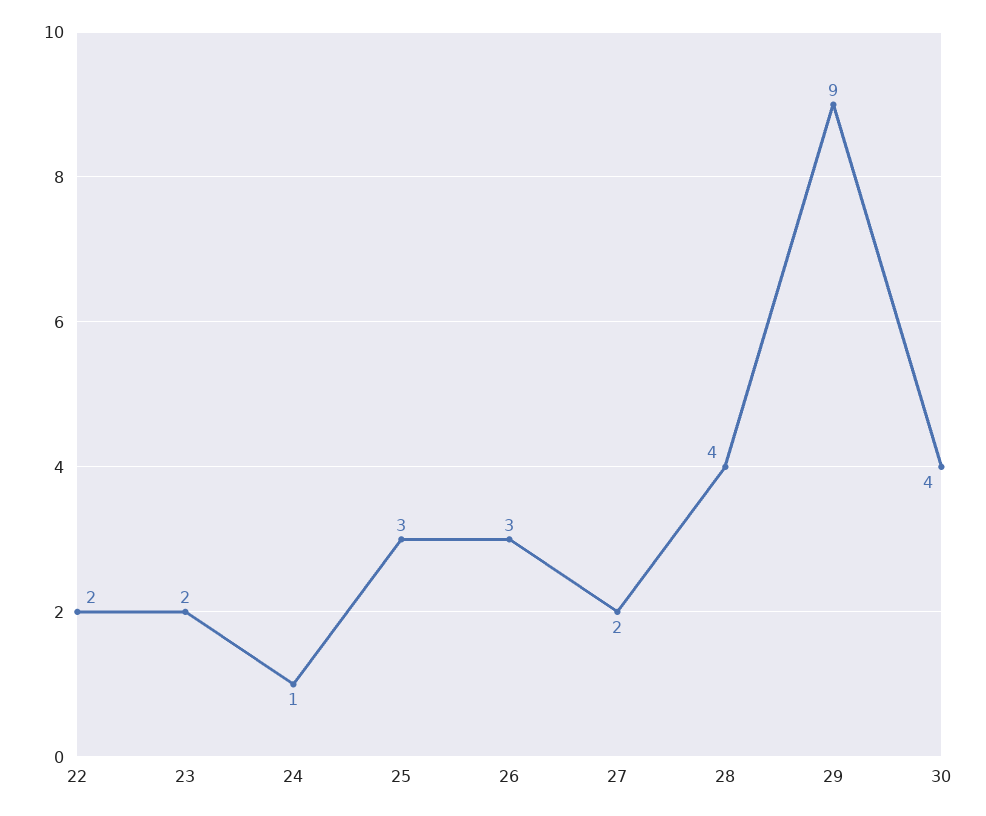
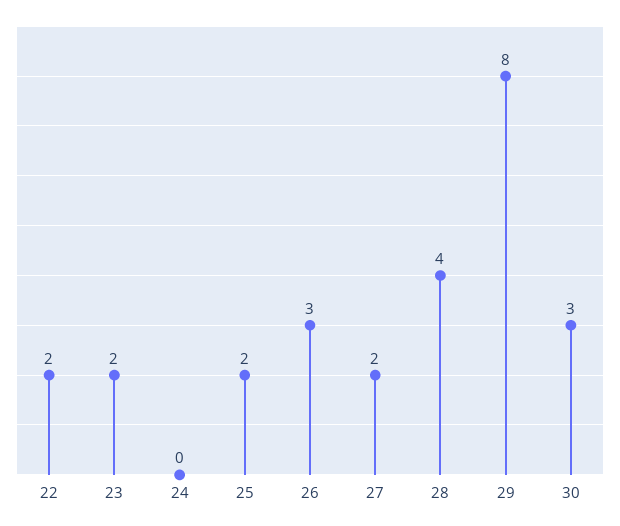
24: 1 -> 0
25: 3 -> 2
29: 9 -> 8
30: 4 -> 3

